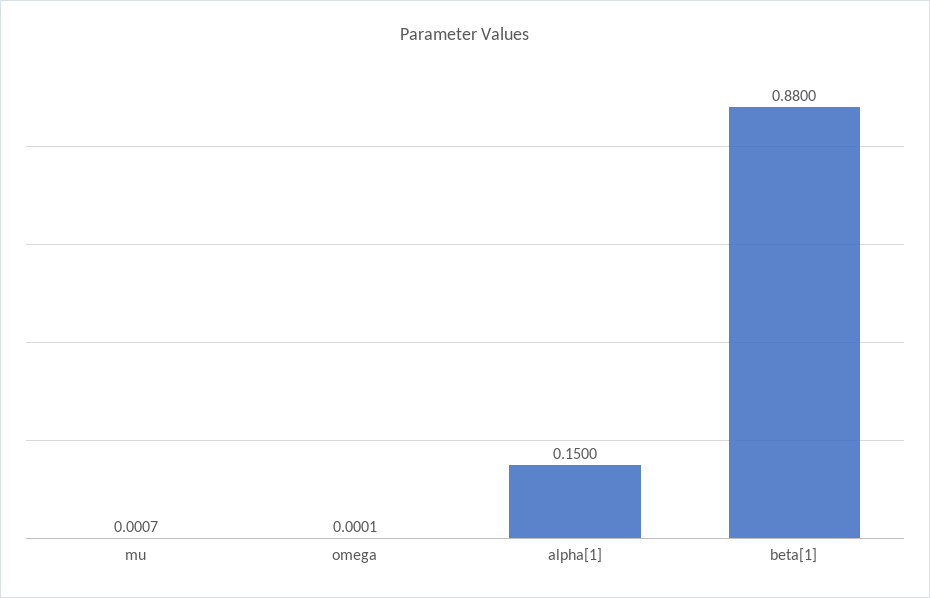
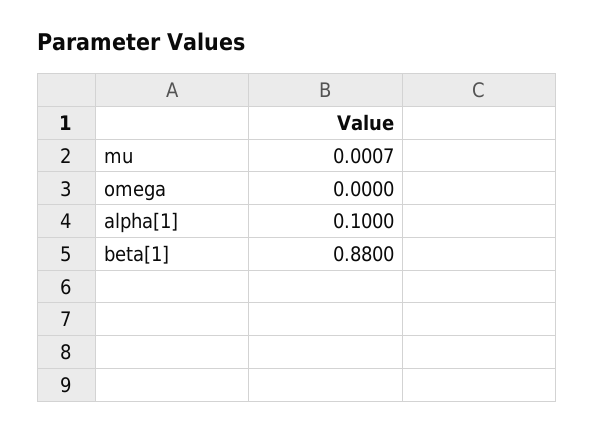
omega: 0.0001 -> 0
alpha[1]: 0.15 -> 0.1

